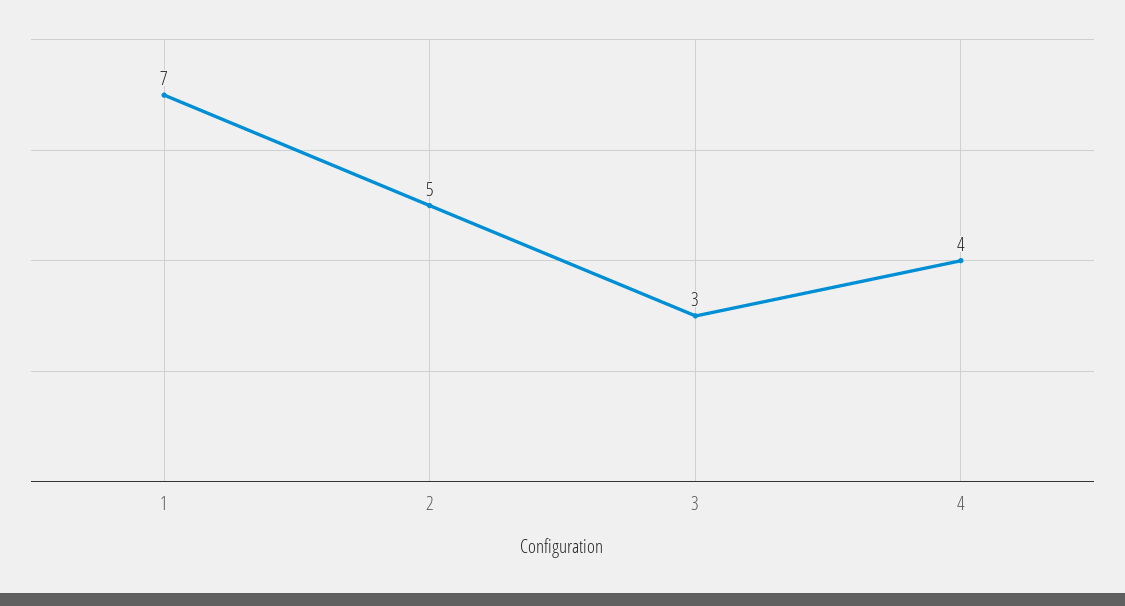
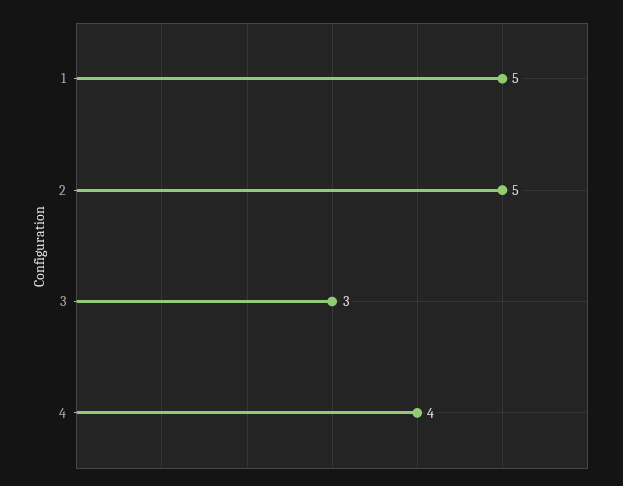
1: 7 -> 5

